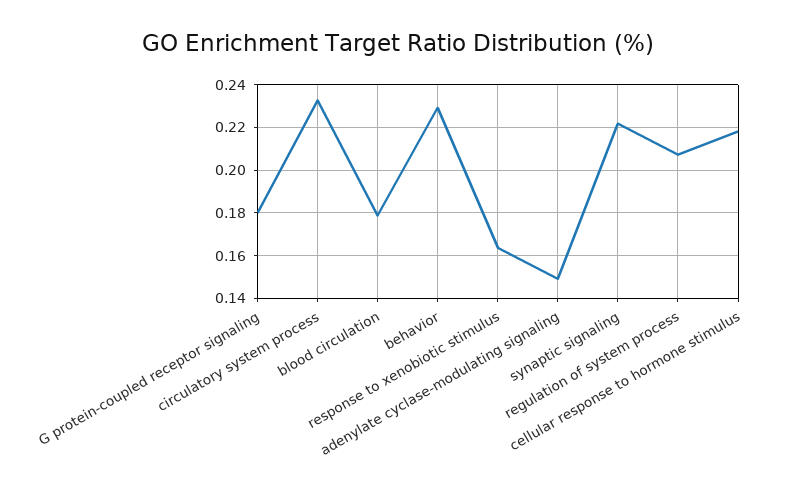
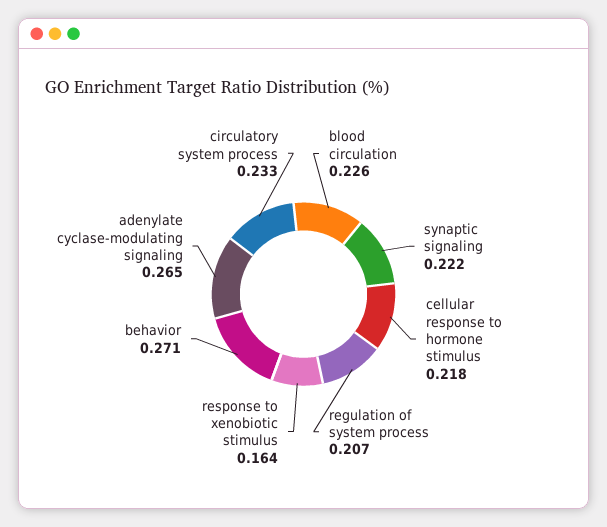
G protein-coupled receptor signaling: 0.18 -> none
blood circulation: 0.18 -> 0.226
behavior: 0.23 -> 0.271
adenylate cyclase-modulating signaling: 0.15 -> 0.265

